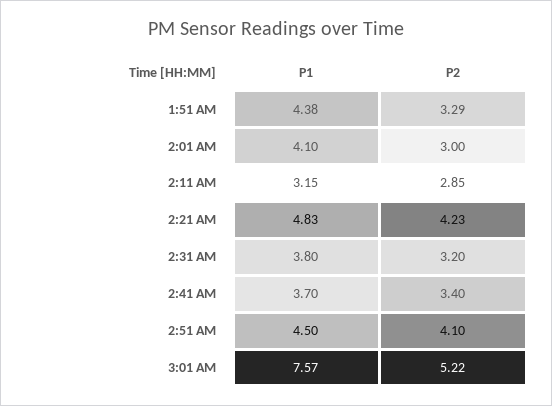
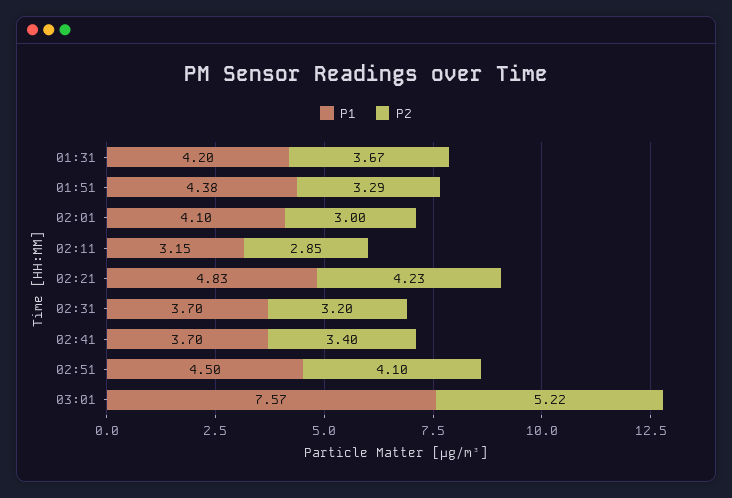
P1, 2:31 AM: 3.8 -> 3.7
P1, 01:31: none -> 4.2
P2, 01:31: none -> 3.67

